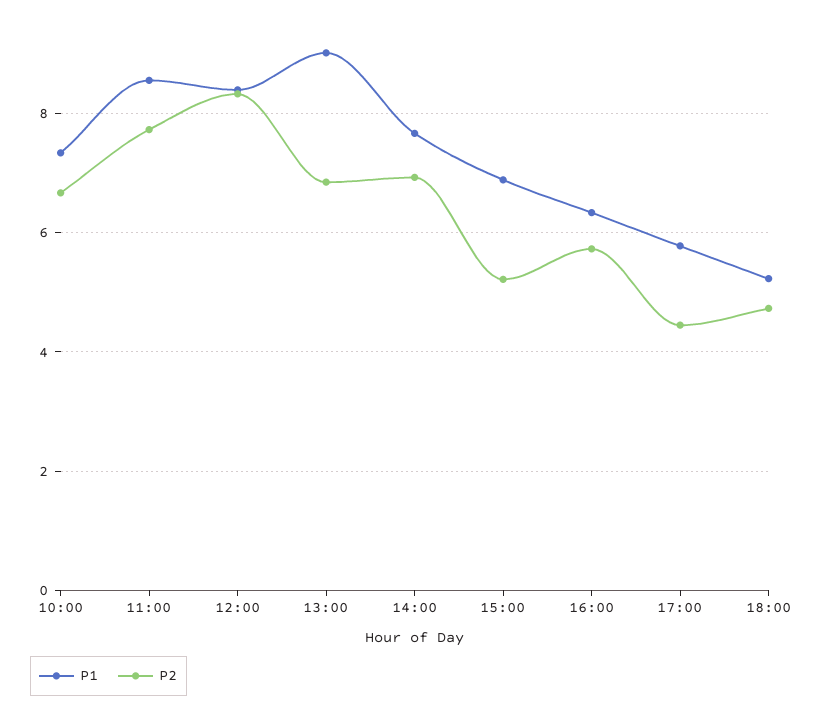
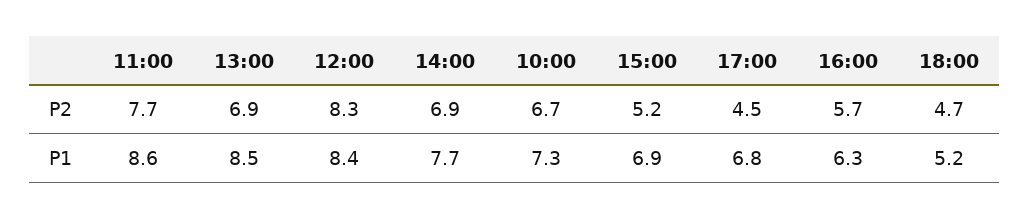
P1, 13:00: 9 -> 8.5
P1, 17:00: 5.8 -> 6.8

